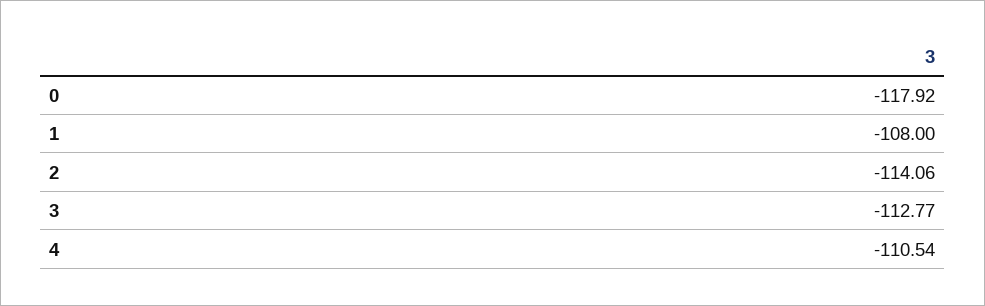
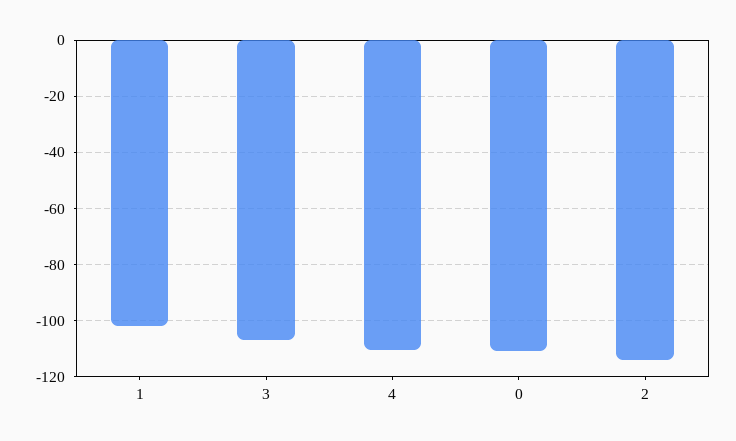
0: -117.92 -> -110
1: -108 -> -102.5
3: -112.77 -> -107.5

